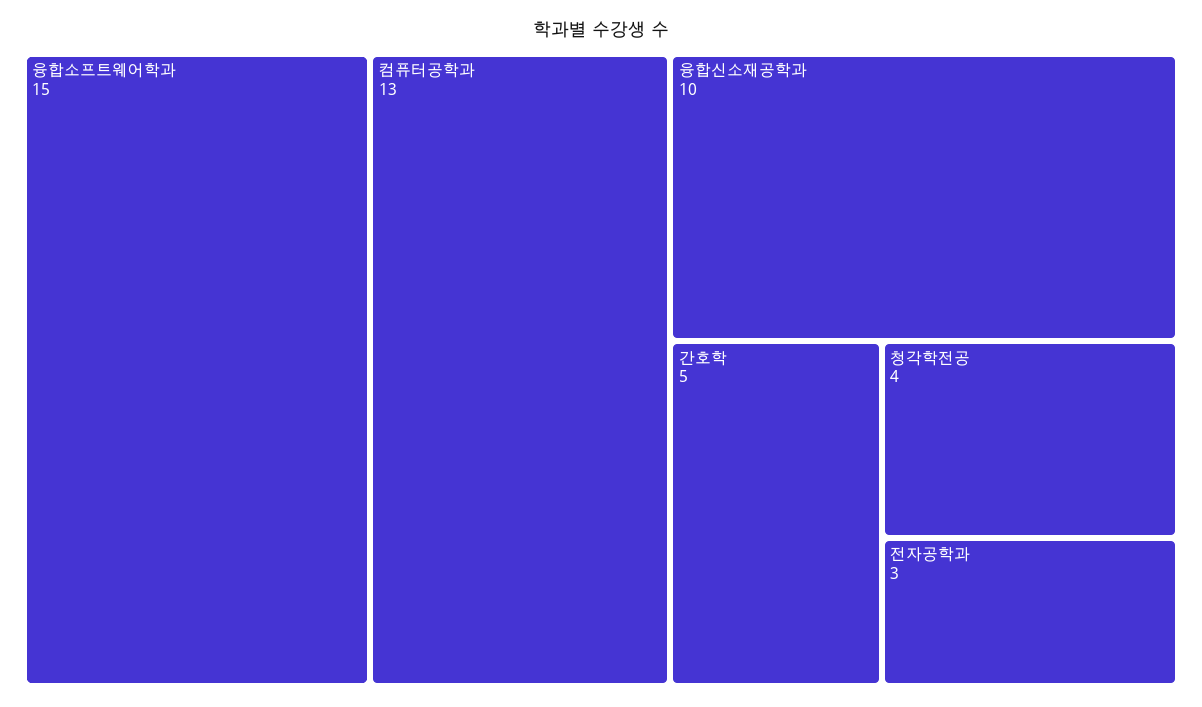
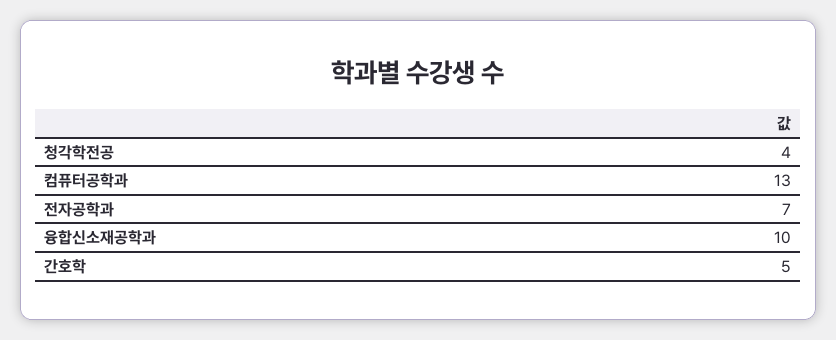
융합소프트웨어학과: 15 -> none
전자공학과: 3 -> 7

